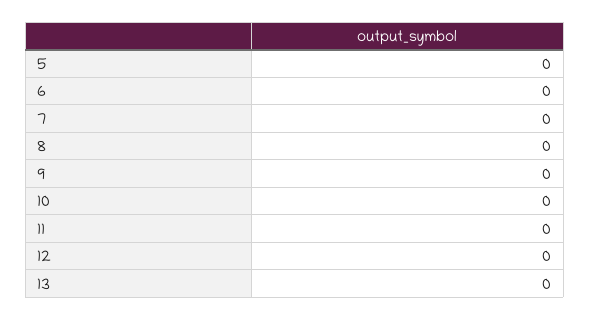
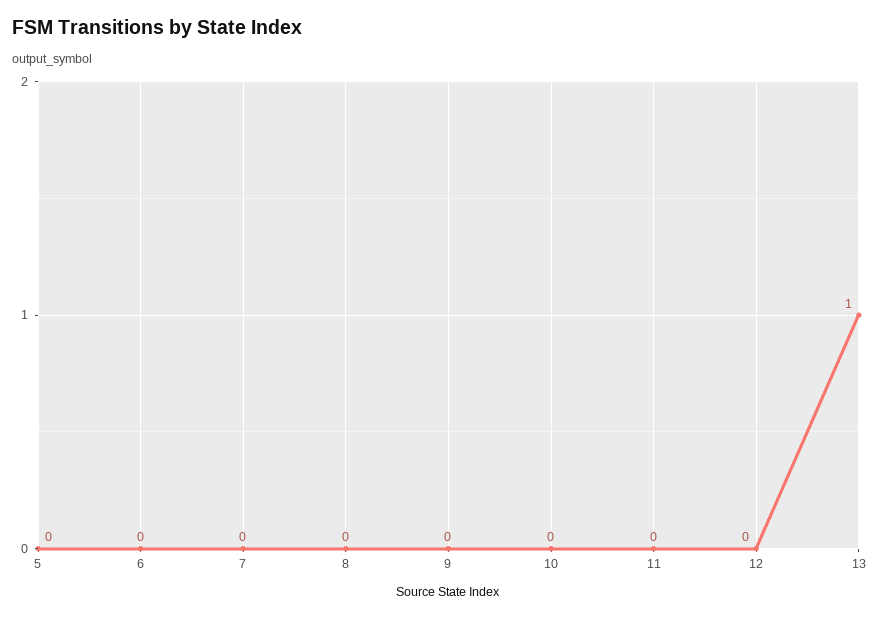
13: 0 -> 1

